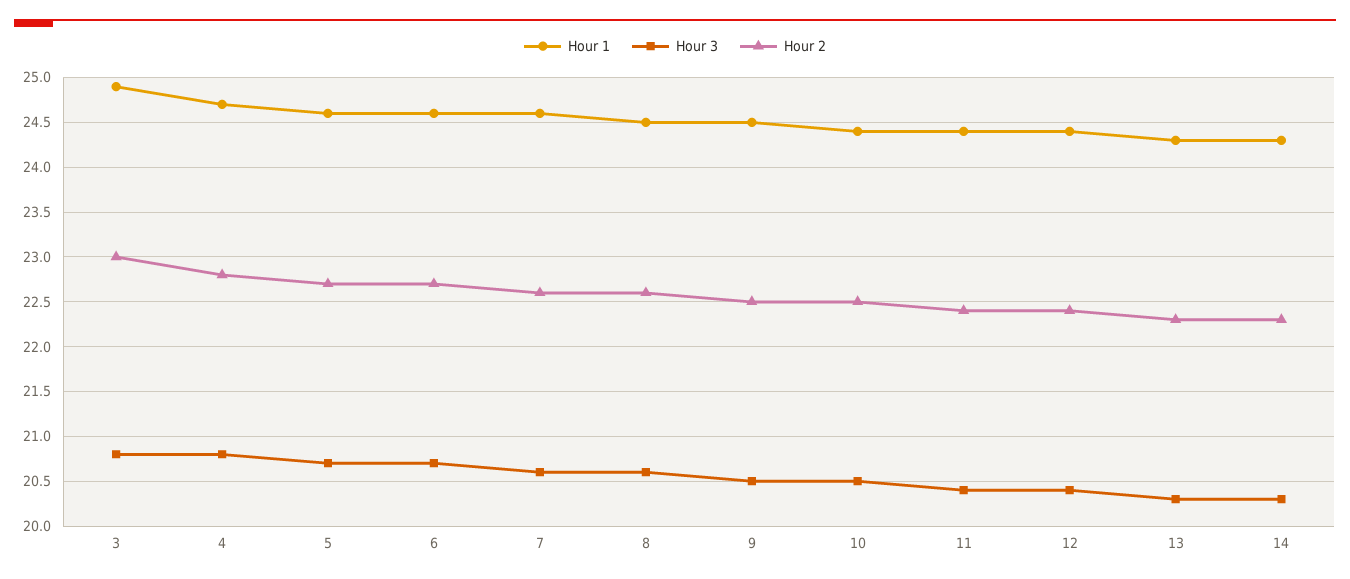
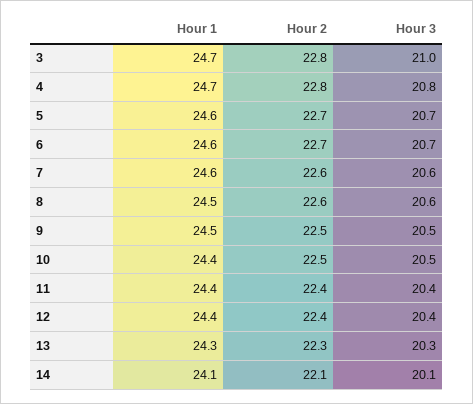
Hour 1, 3: 24.9 -> 24.7
Hour 3, 3: 20.8 -> 21
Hour 2, 3: 23 -> 22.8
Hour 1, 14: 24.3 -> 24.1
Hour 3, 14: 20.3 -> 20.1
Hour 2, 14: 22.3 -> 22.1

